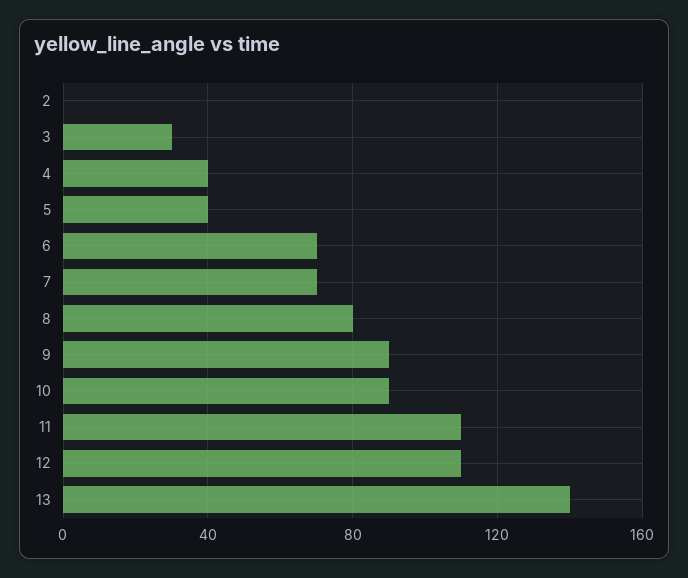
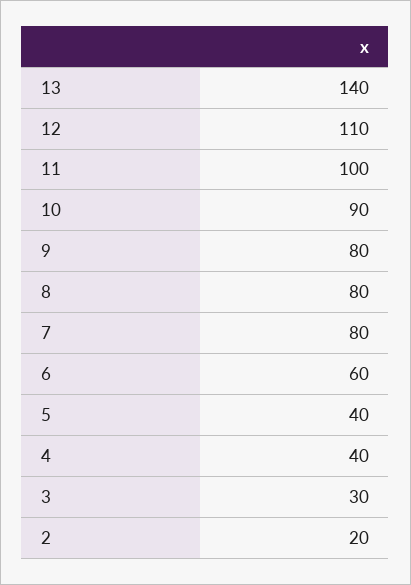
2: 0 -> 20
6: 70 -> 60
7: 70 -> 80
9: 90 -> 80
11: 110 -> 100

